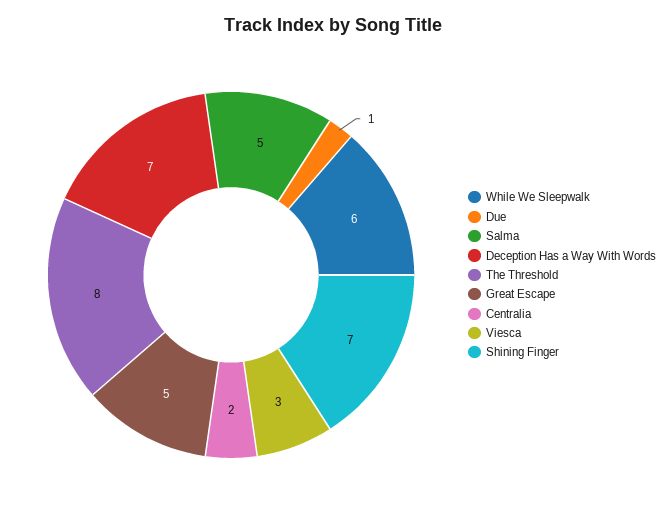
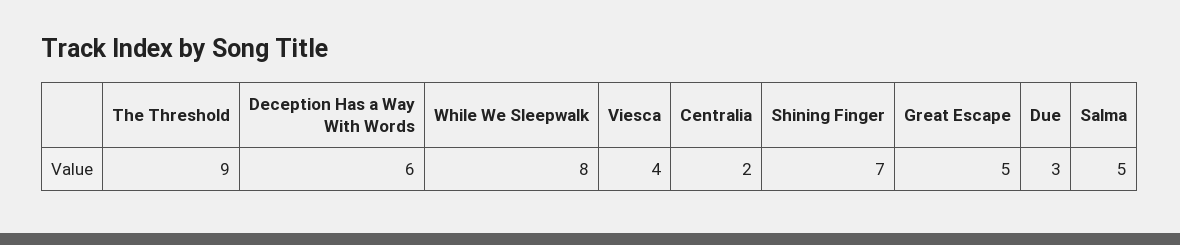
While We Sleepwalk: 6 -> 8
Due: 1 -> 3
Deception Has a Way With Words: 7 -> 6
The Threshold: 8 -> 9
Viesca: 3 -> 4

